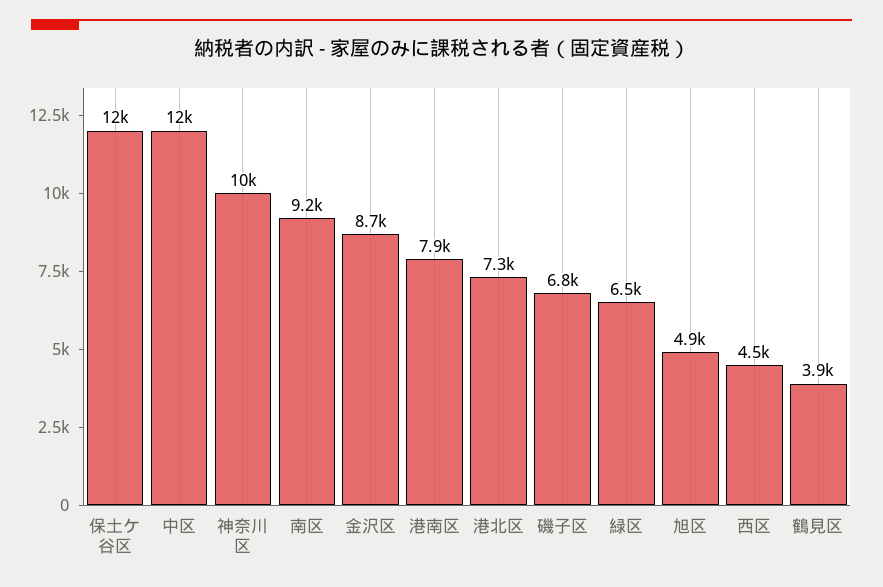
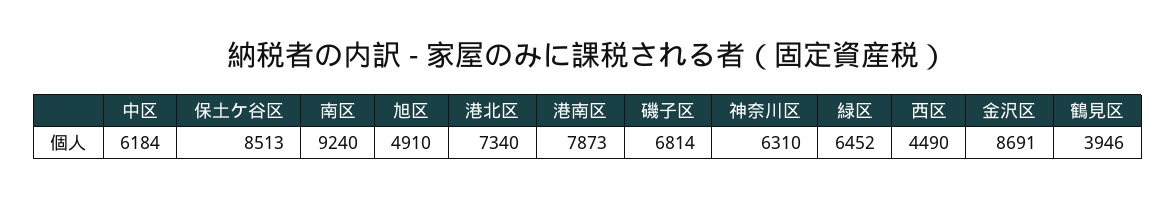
保土ケ谷区: 12000 -> 8513
中区: 12000 -> 6184
神奈川区: 10000 -> 6310

